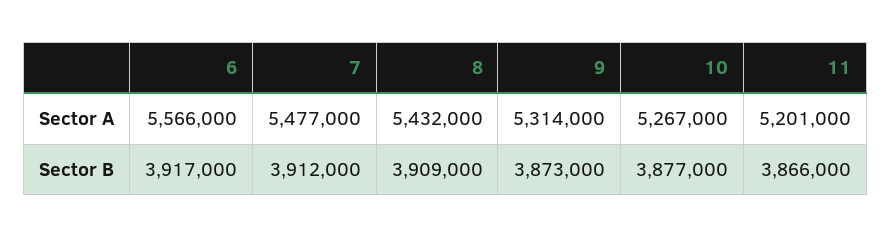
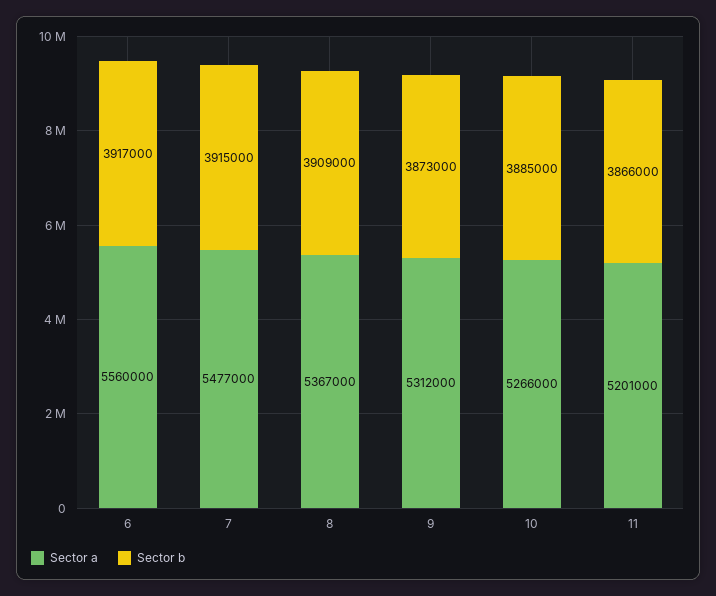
Sector A, 6: 5566000 -> 5560000
Sector A, 8: 5432000 -> 5367000
Sector A, 9: 5314000 -> 5312000
Sector A, 10: 5267000 -> 5266000
Sector B, 7: 3912000 -> 3915000
Sector B, 10: 3877000 -> 3885000

